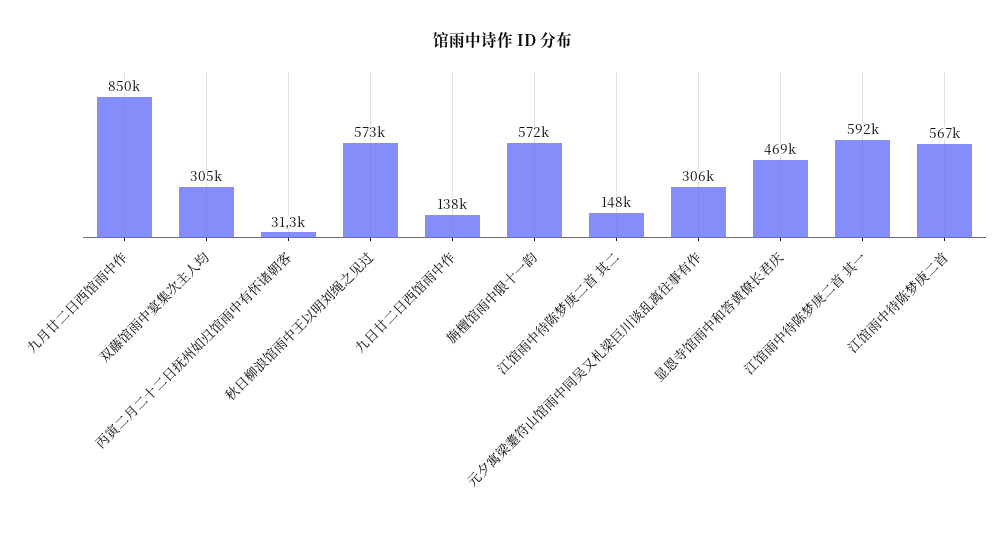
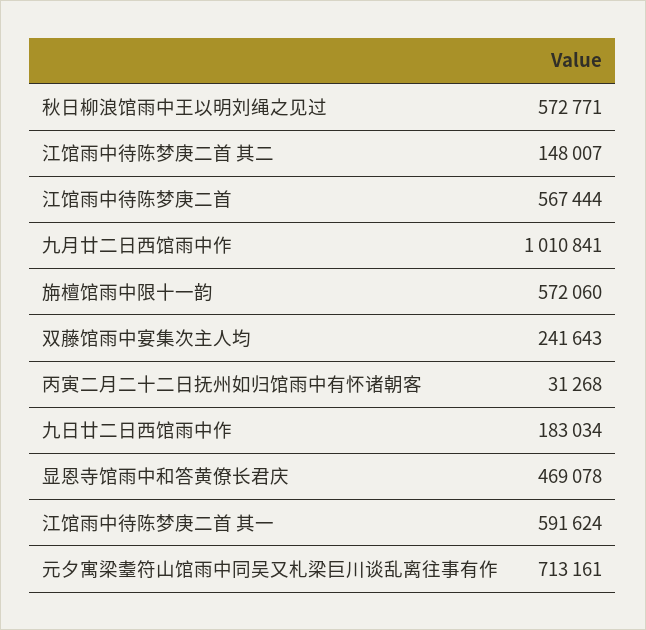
九月廿二日西馆雨中作: 850000 -> 1010841
双藤馆雨中宴集次主人均: 305000 -> 241643
九日廿二日西馆雨中作: 138000 -> 183034
元夕寓梁耋符山馆雨中同吴又札梁巨川谈乱离往事有作: 306000 -> 713161

